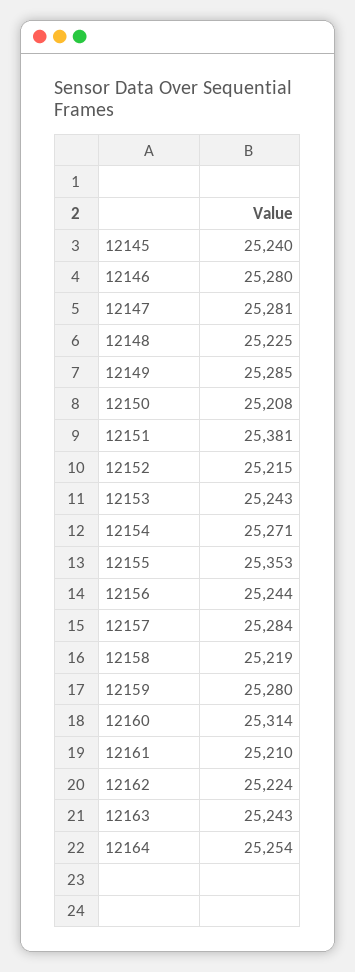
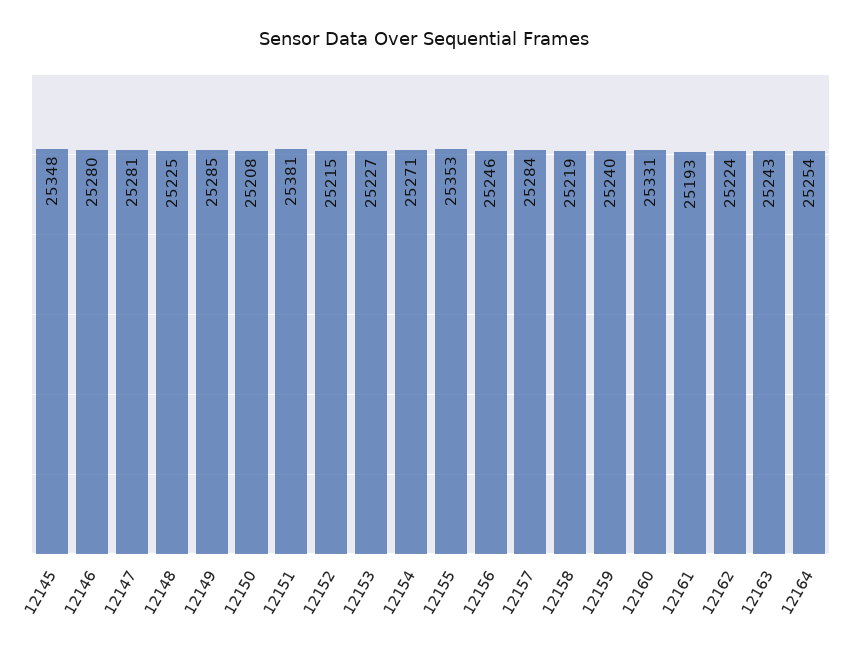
12145: 25240 -> 25348
12153: 25243 -> 25227
12156: 25244 -> 25246
12159: 25280 -> 25240
12160: 25314 -> 25331
12161: 25210 -> 25193

